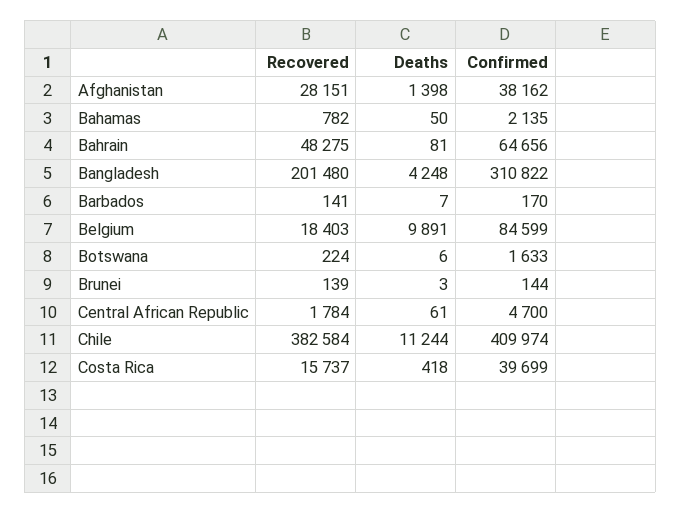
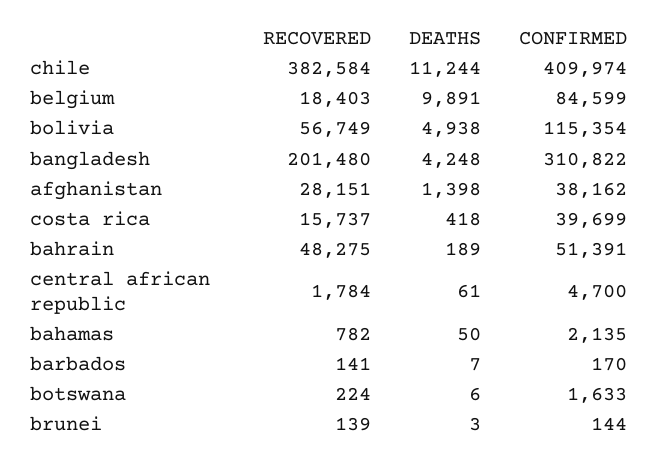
Deaths, Bahrain: 81 -> 189
Confirmed, Bahrain: 64656 -> 51391
Recovered, bolivia: none -> 56749
Deaths, bolivia: none -> 4938
Confirmed, bolivia: none -> 115354

